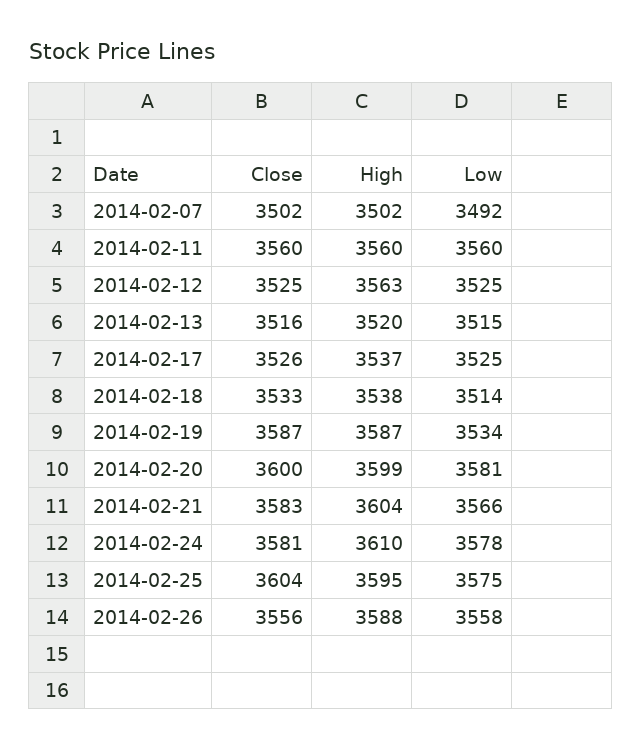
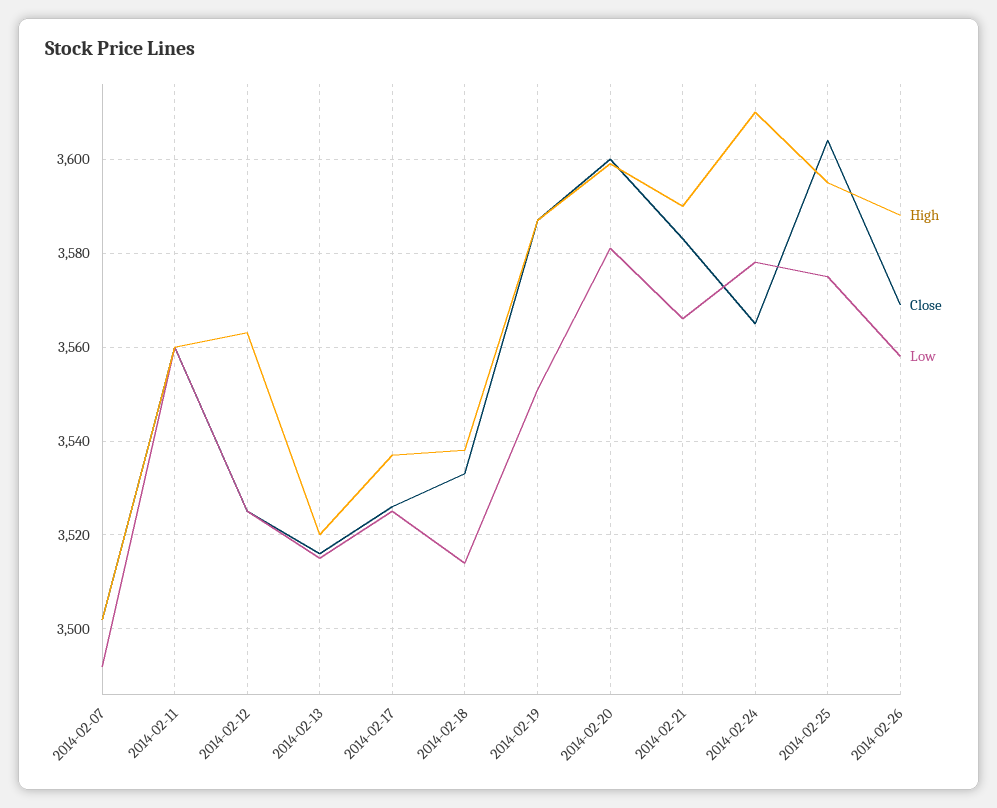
Low, 2014-02-19: 3534 -> 3550
High, 2014-02-21: 3604 -> 3590
Close, 2014-02-24: 3581 -> 3565
Close, 2014-02-26: 3556 -> 3570

